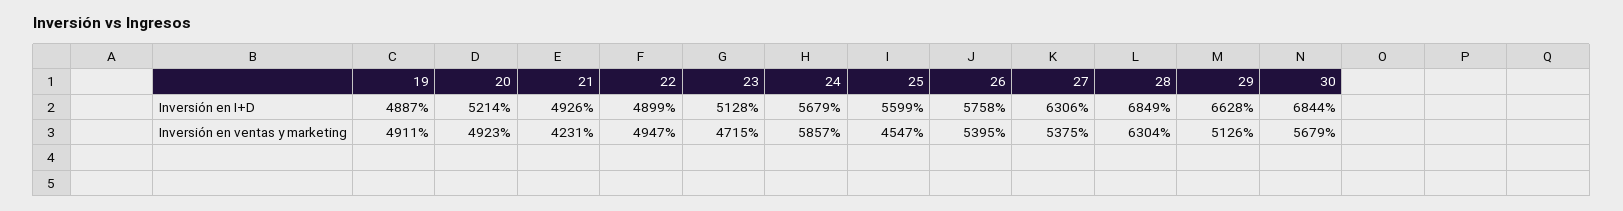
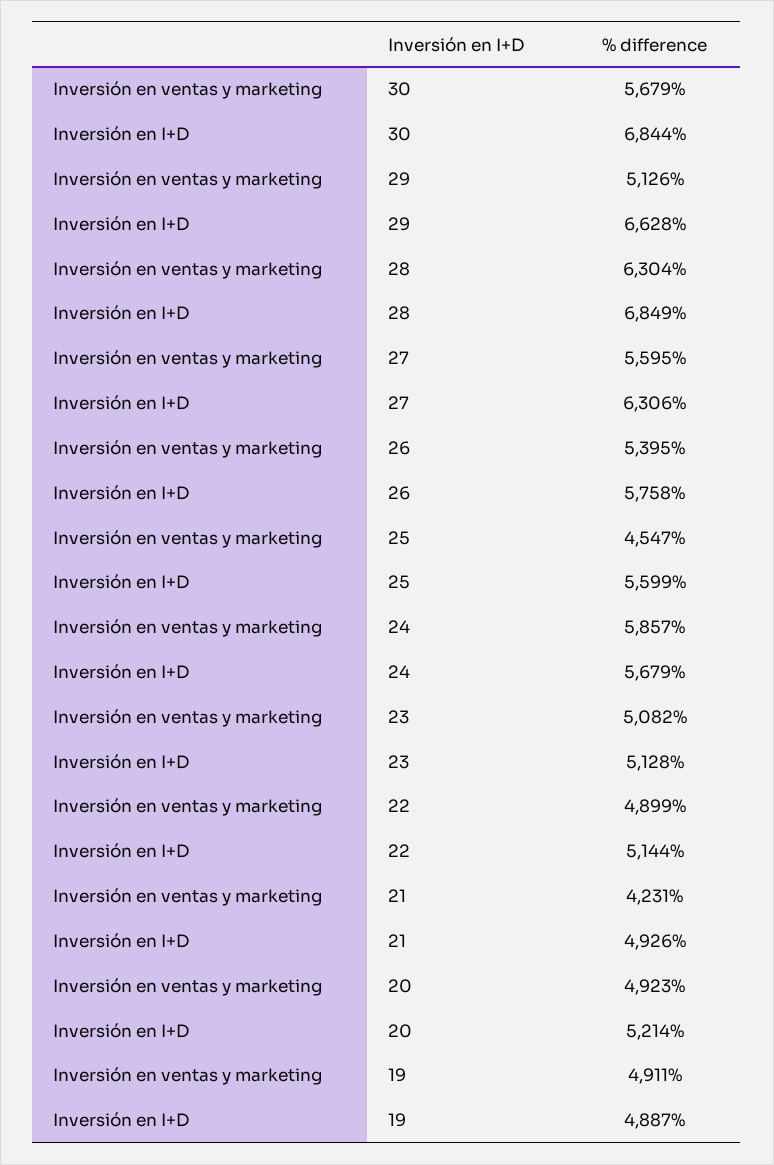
22, Inversión en I+D: 4899 -> 5144
22, Inversión en ventas y marketing: 4947 -> 4899
23, Inversión en ventas y marketing: 4715 -> 5082
27, Inversión en ventas y marketing: 5375 -> 5595

